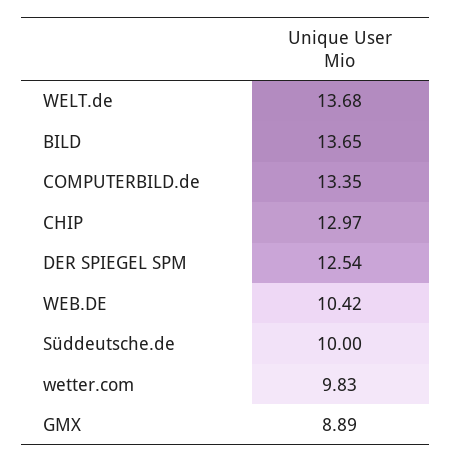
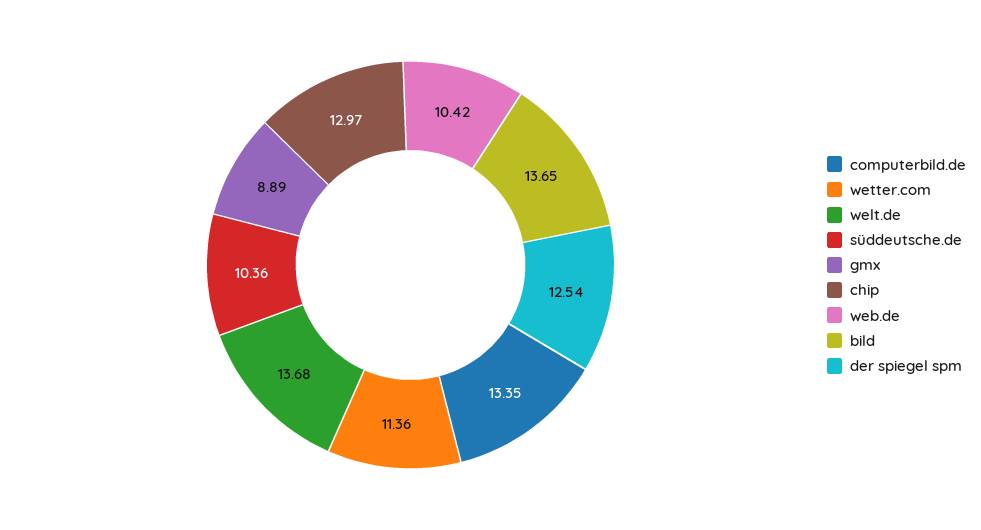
Süddeutsche.de: 10 -> 10.36
wetter.com: 9.83 -> 11.36

